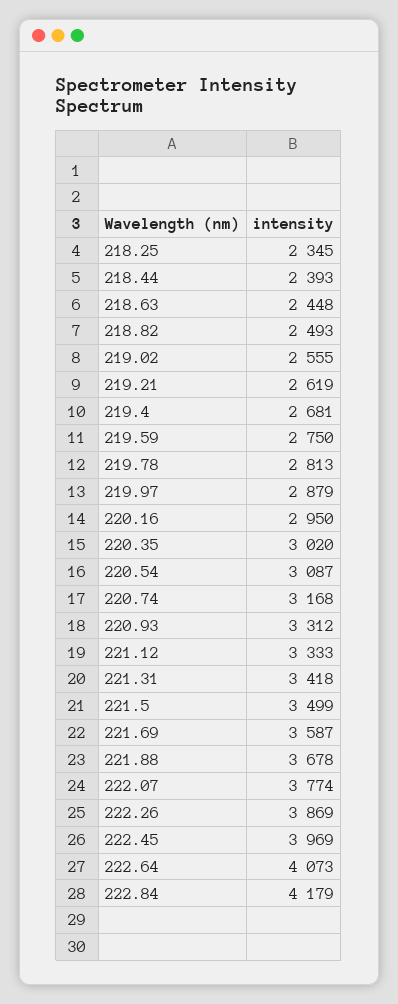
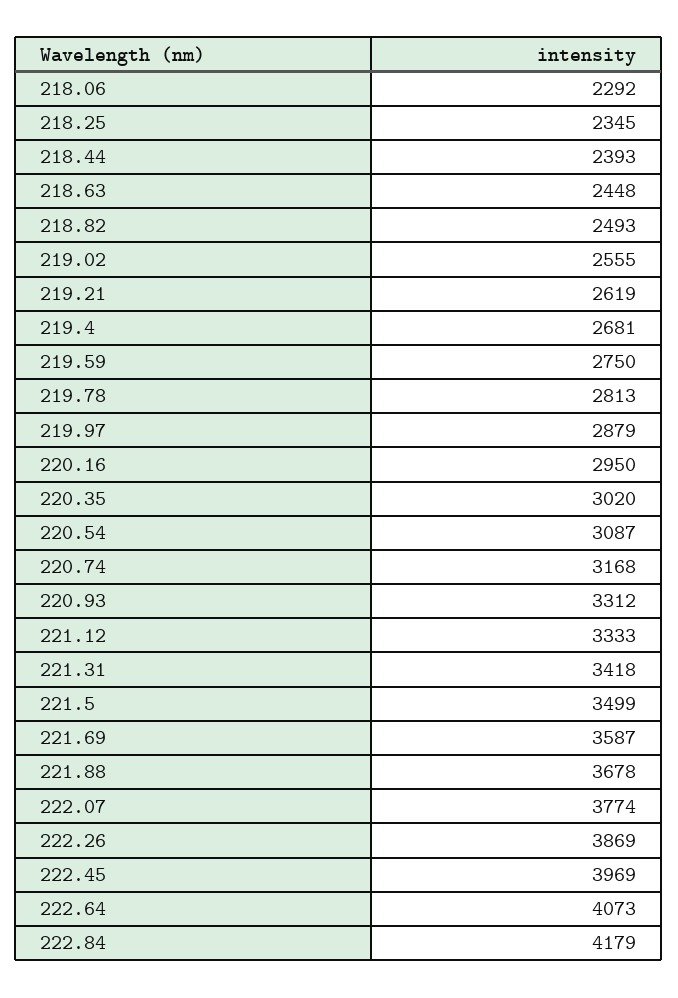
218.06: none -> 2292

